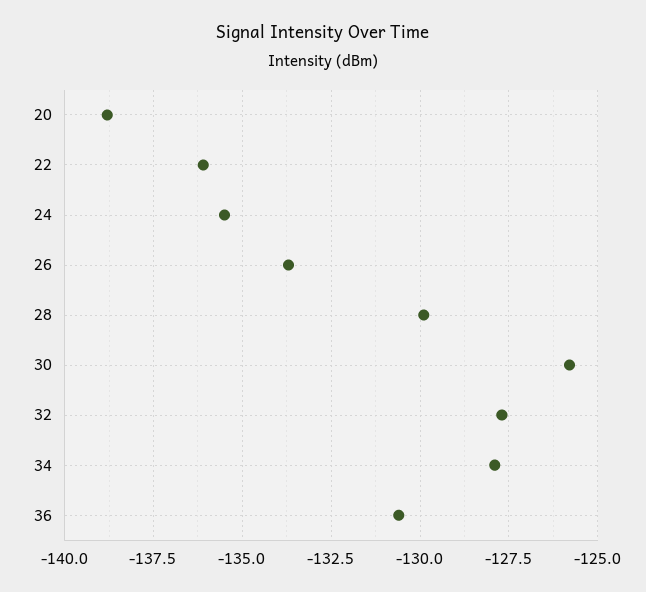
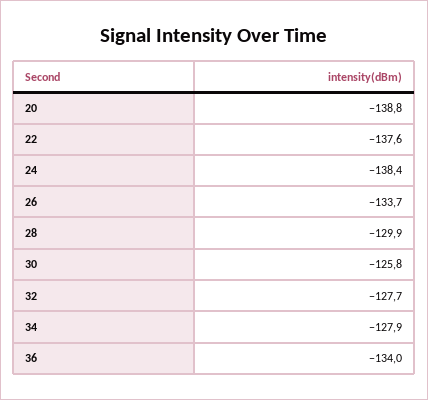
22: -136 -> -137.6
24: -135.5 -> -138.4
36: -130.5 -> -134

